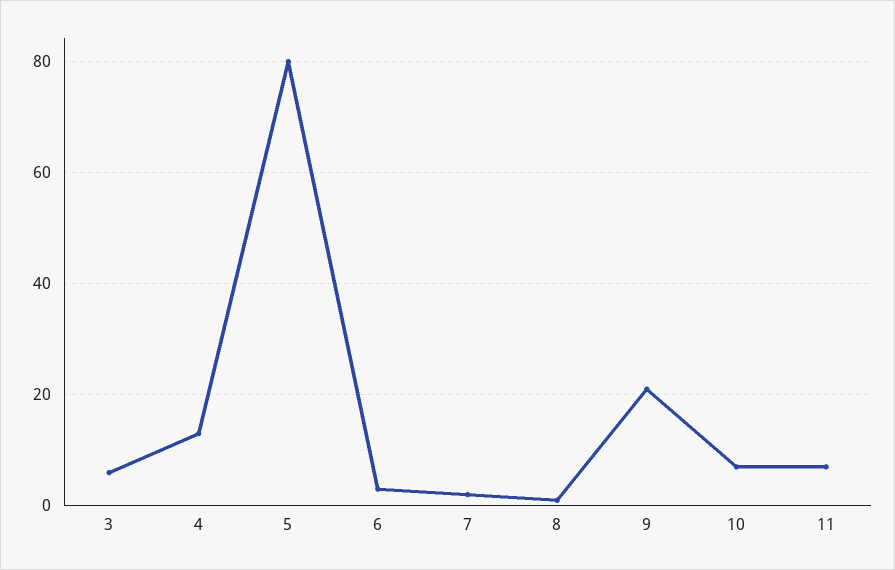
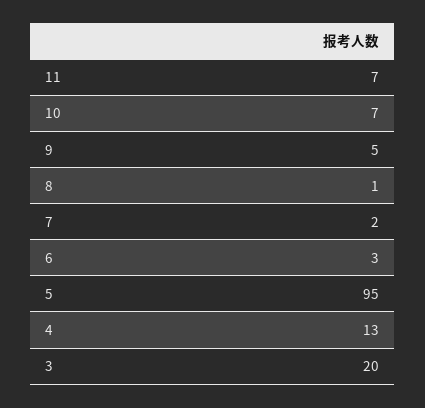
3: 5 -> 20
5: 80 -> 95
9: 20 -> 5

